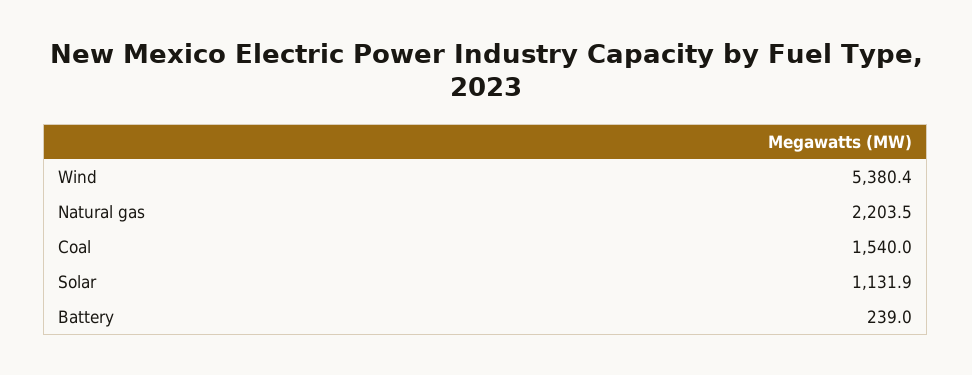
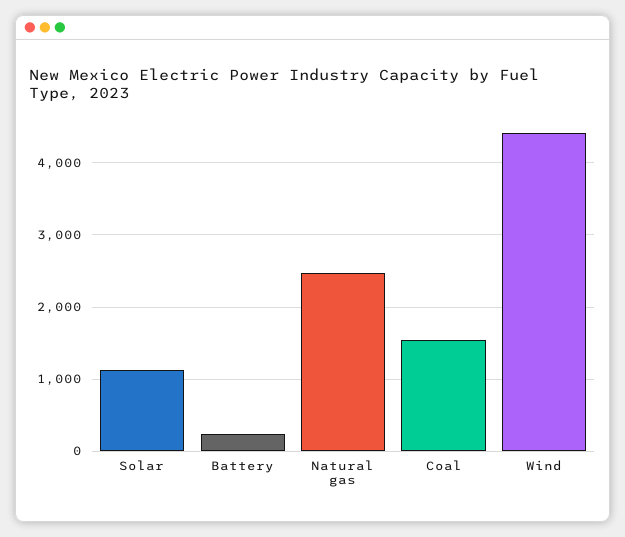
Wind: 5380.4 -> 4400
Natural gas: 2203.5 -> 2500

